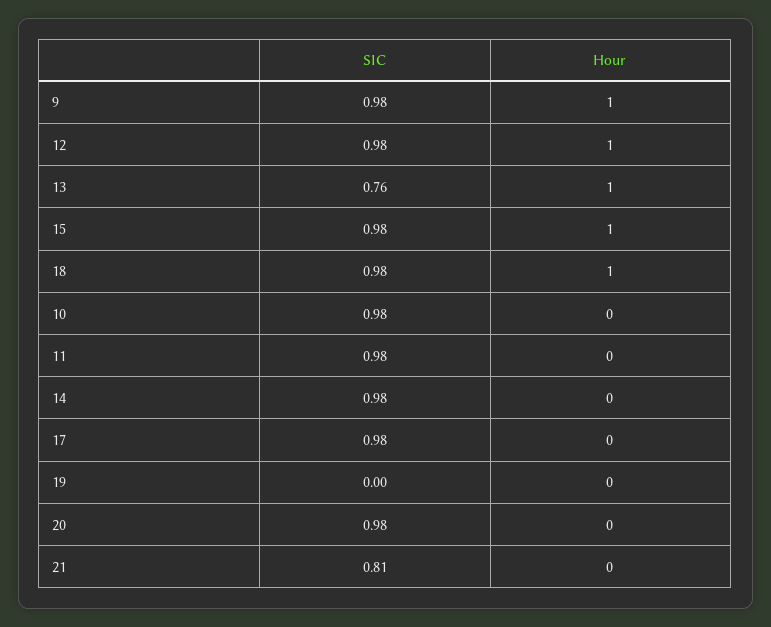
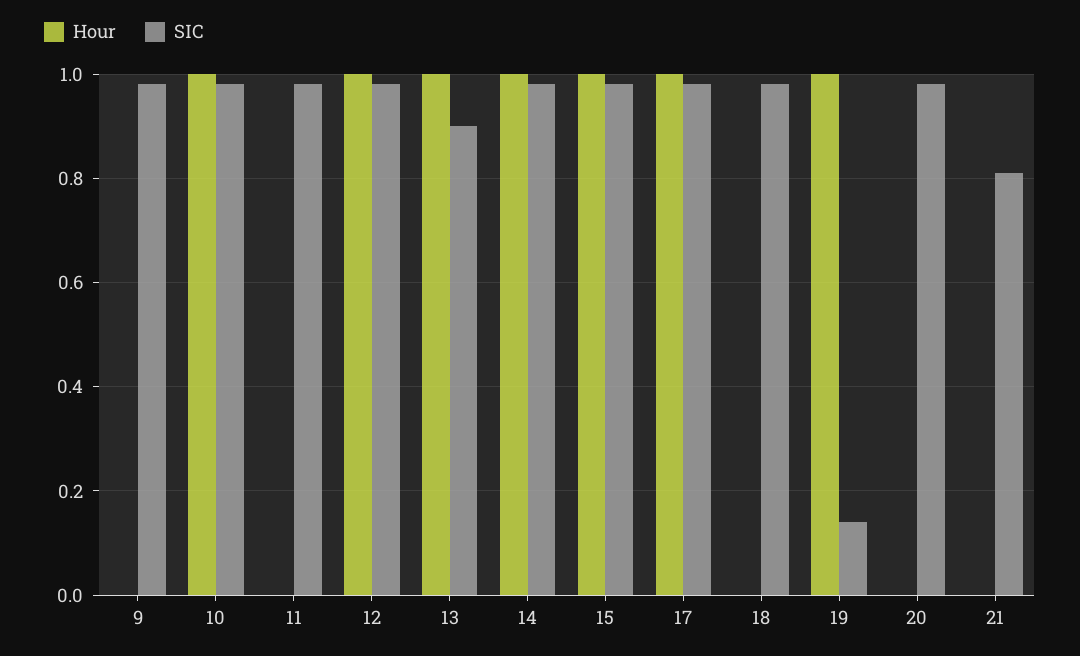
Hour, 9: 1 -> 0
SIC, 13: 0.76 -> 0.9
Hour, 18: 1 -> 0
Hour, 10: 0 -> 1
Hour, 14: 0 -> 1
Hour, 17: 0 -> 1
SIC, 19: 0 -> 0.15
Hour, 19: 0 -> 1

